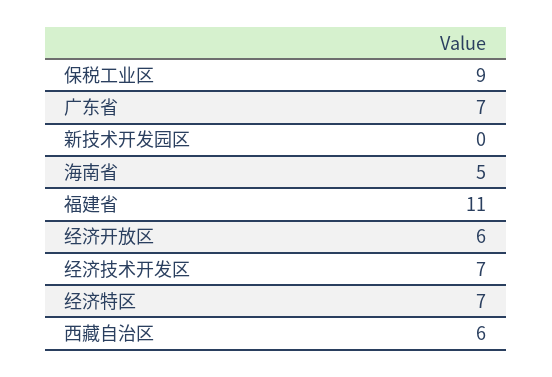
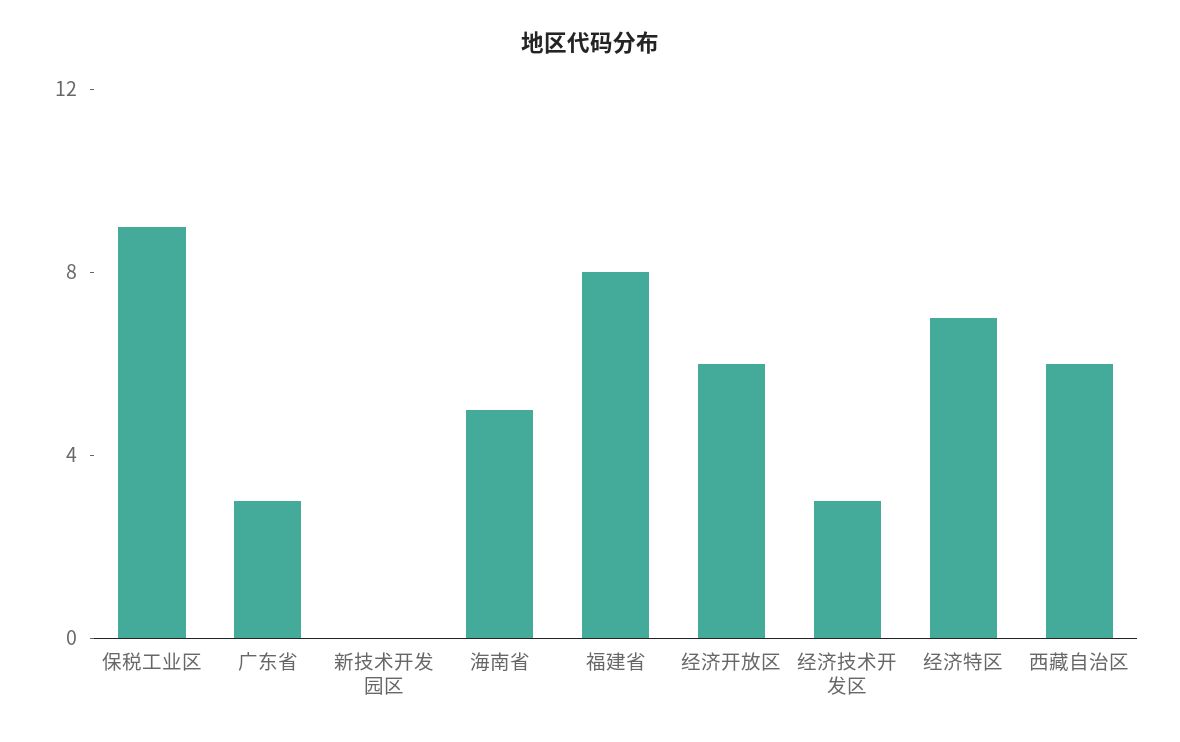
广东省: 7 -> 3
福建省: 11 -> 8
经济技术开发区: 7 -> 3

